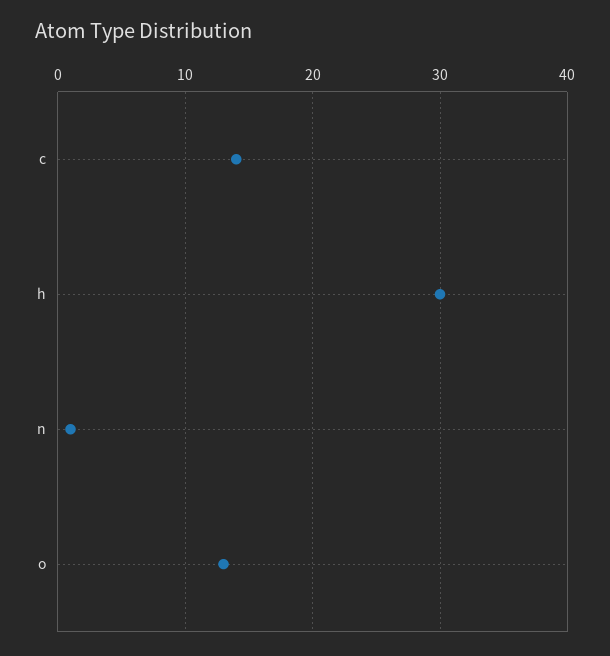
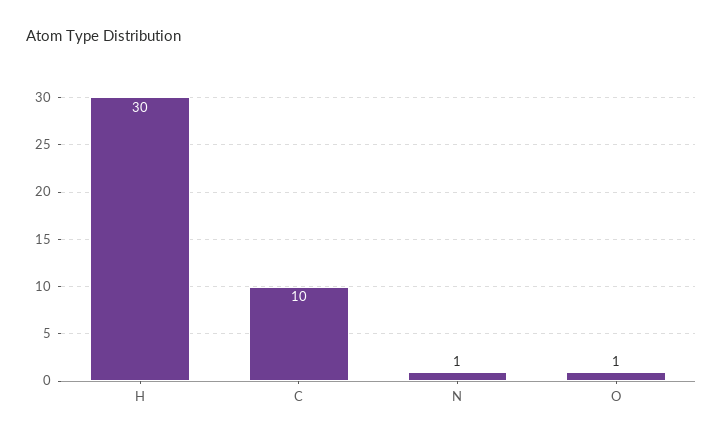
c: 14 -> 10
o: 13 -> 1

